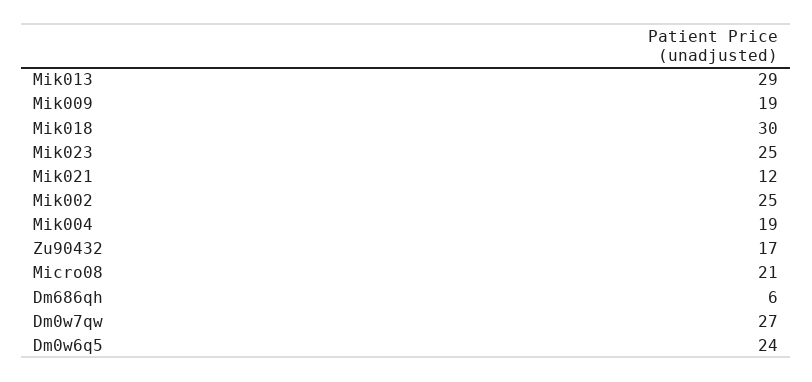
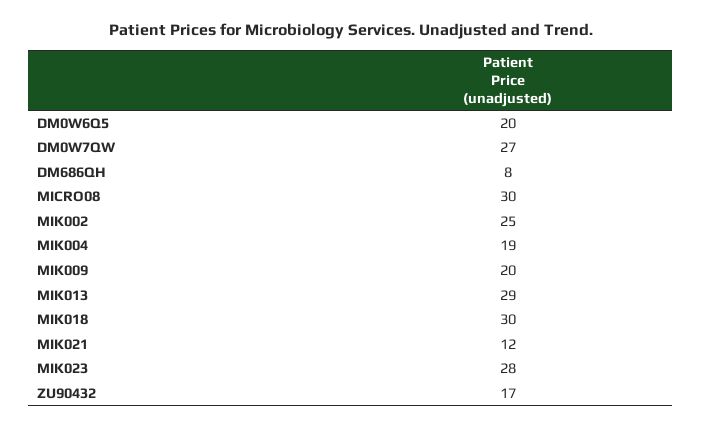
Mik009: 19 -> 20
Mik023: 25 -> 28
Micro08: 21 -> 30
Dm686qh: 6 -> 8
Dm0w6q5: 24 -> 20

